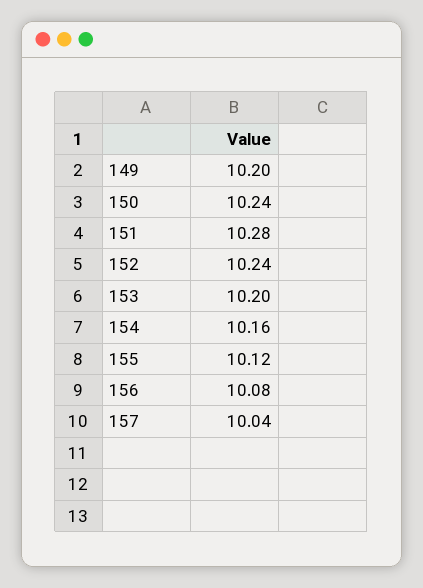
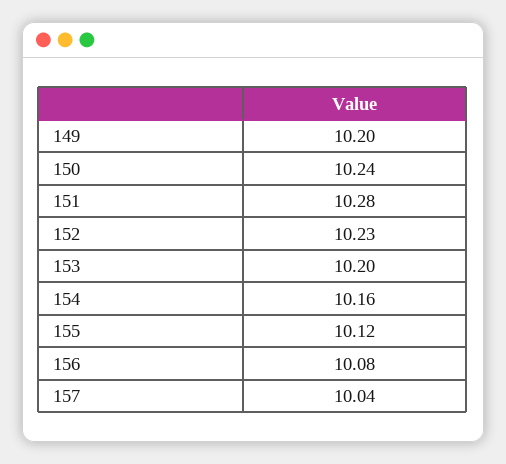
152: 10.24 -> 10.23

